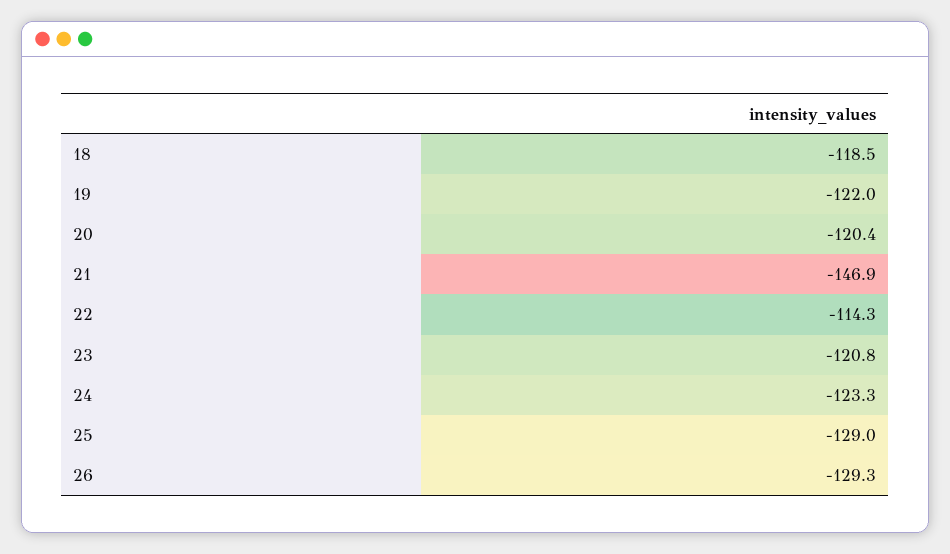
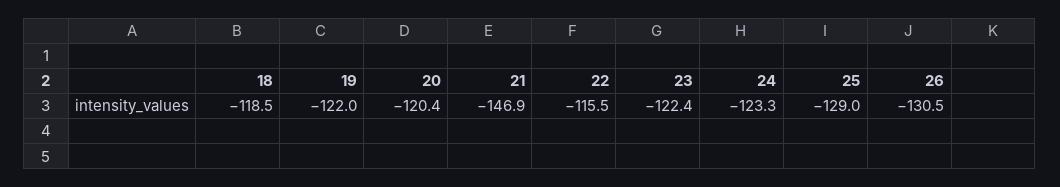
22: -114.3 -> -115.5
23: -120.8 -> -122.4
26: -129.3 -> -130.5

